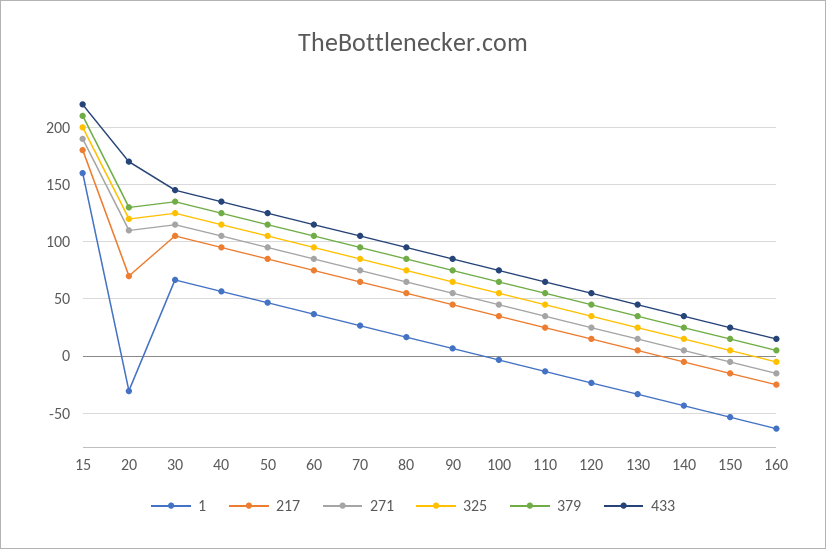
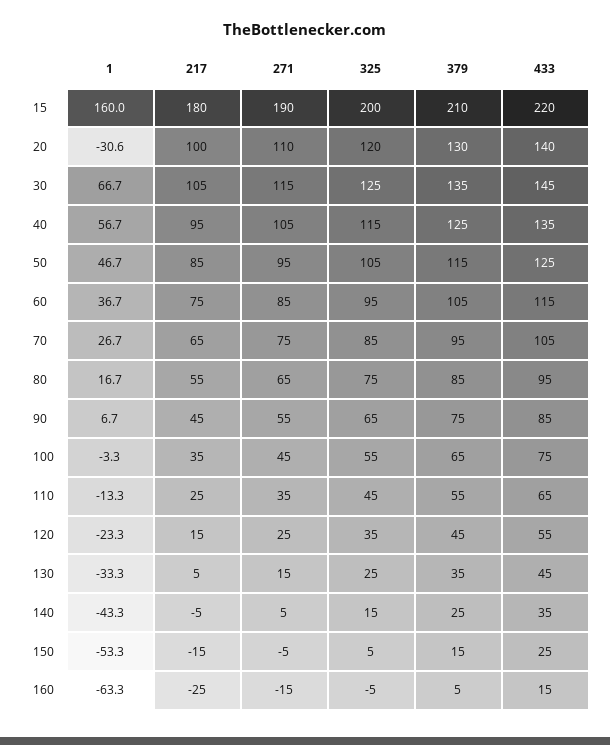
217, 20: 70 -> 100
433, 20: 170 -> 140

